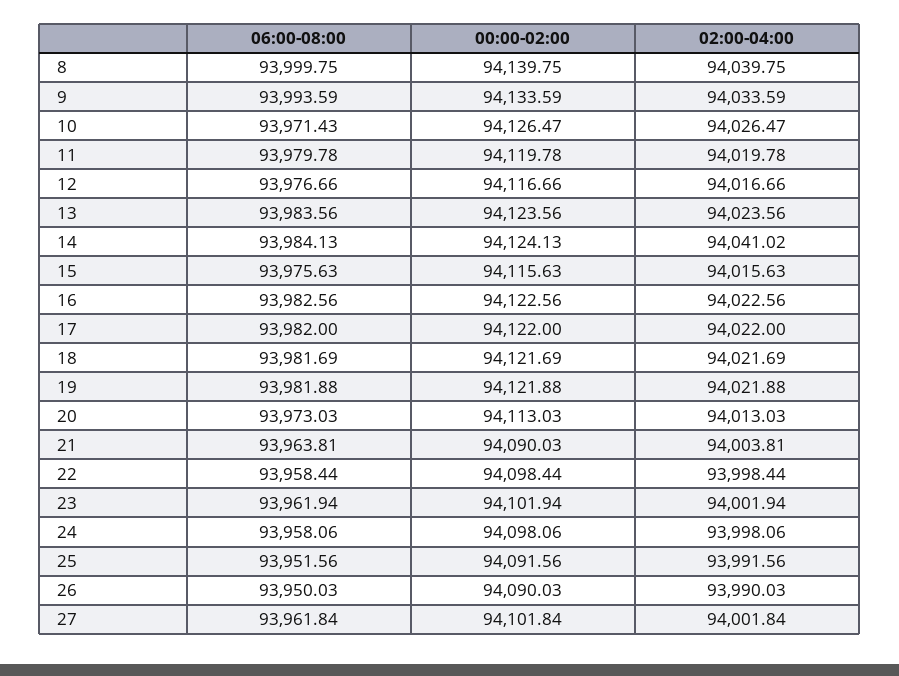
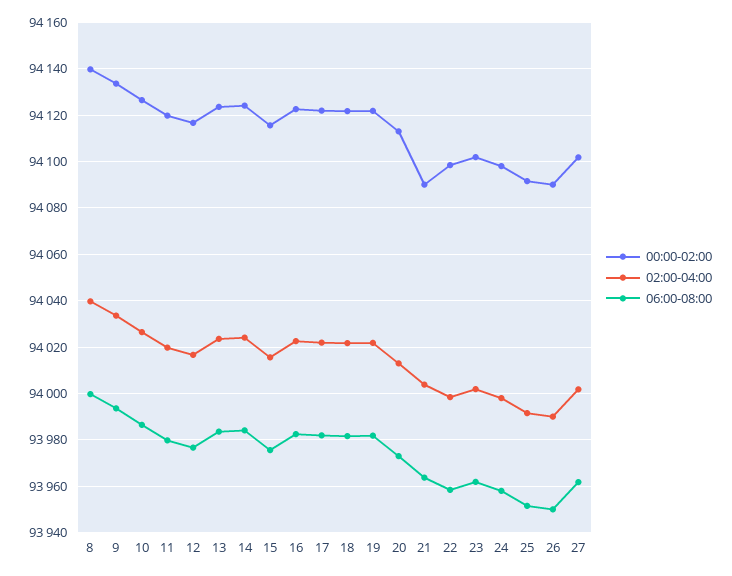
06:00-08:00, 10: 93971.43 -> 93985
02:00-04:00, 14: 94041.02 -> 94025

